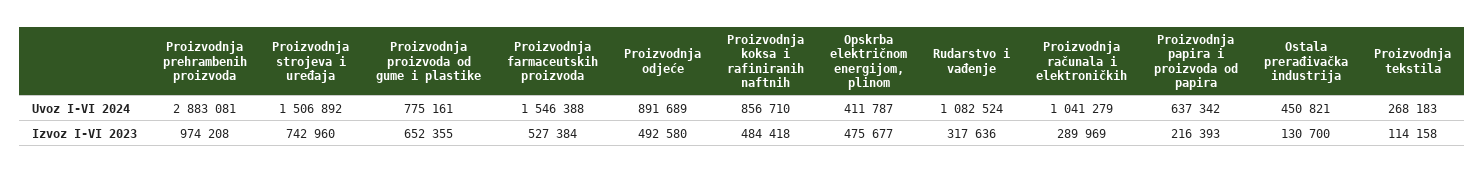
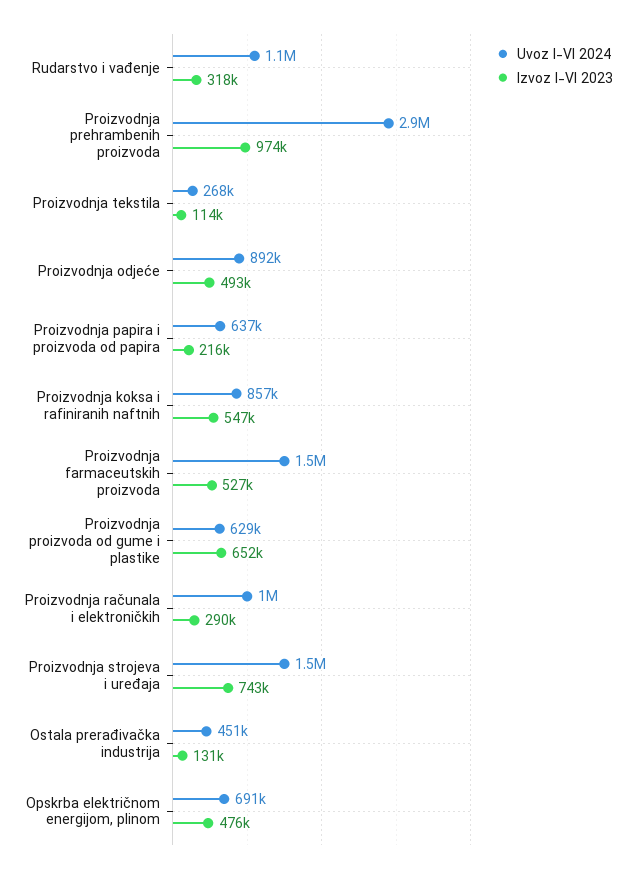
Uvoz I-VI 2024, Proizvodnja proizvoda od gume i plastike: 775161 -> 629000
Uvoz I-VI 2024, Opskrba električnom energijom, plinom: 411787 -> 691000
Izvoz I-VI 2023, Proizvodnja koksa i rafiniranih naftnih: 484418 -> 547000

